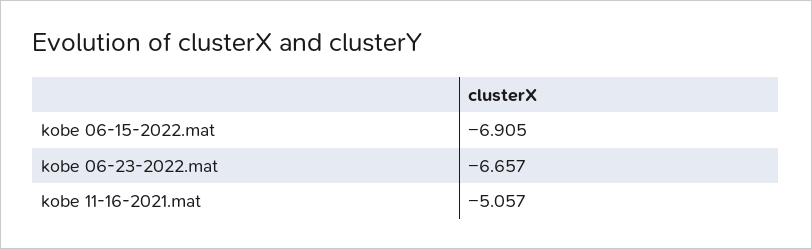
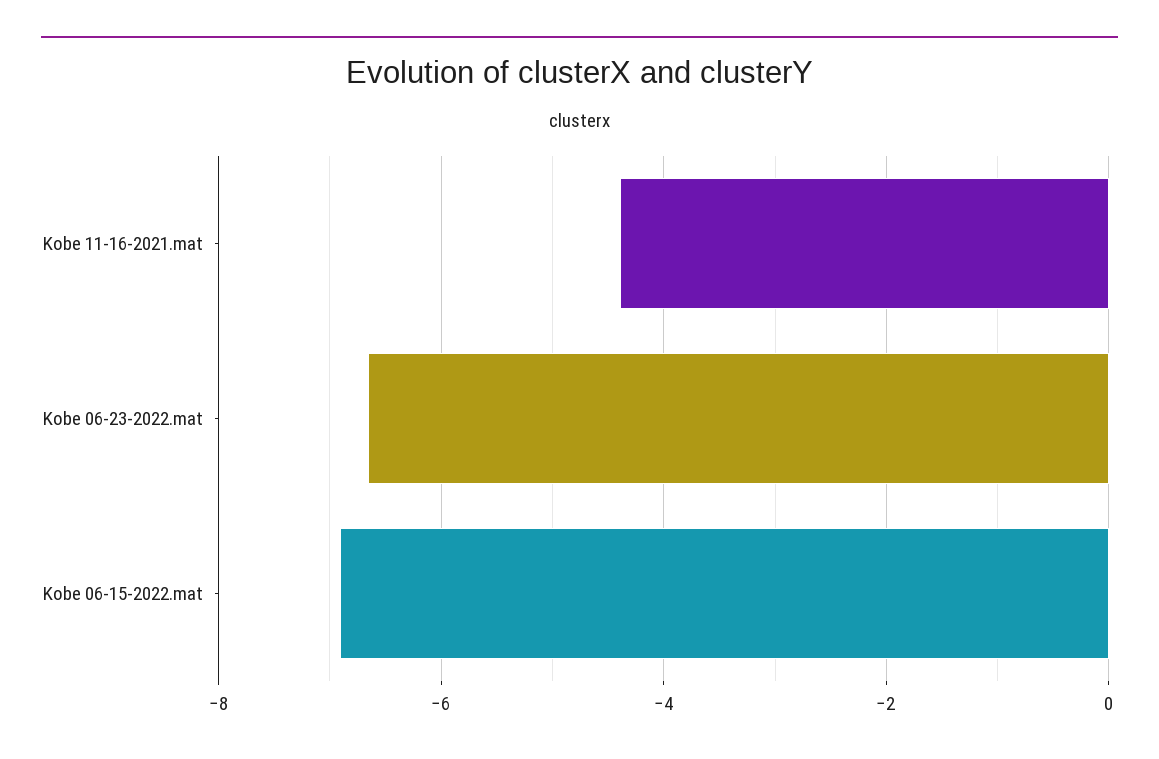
kobe 11-16-2021.mat: -5.057 -> -4.4

